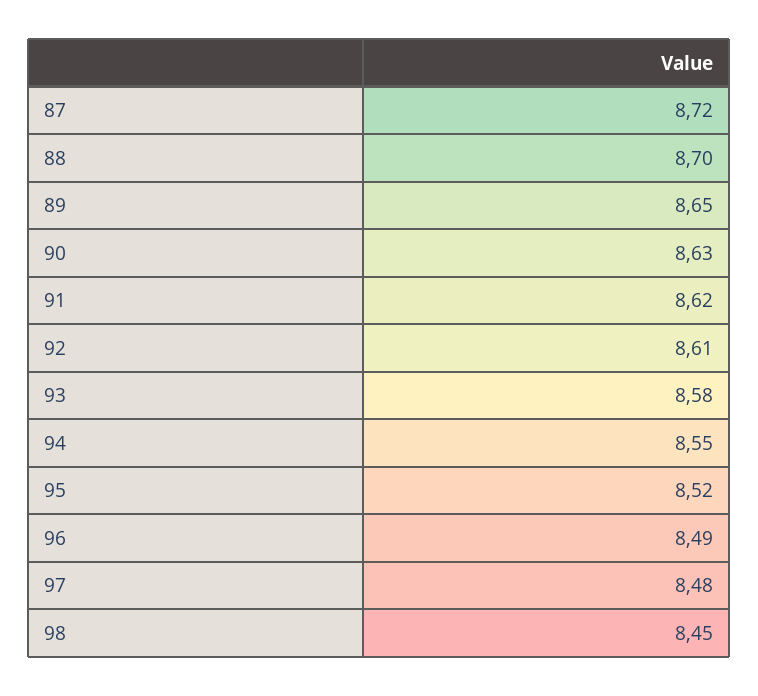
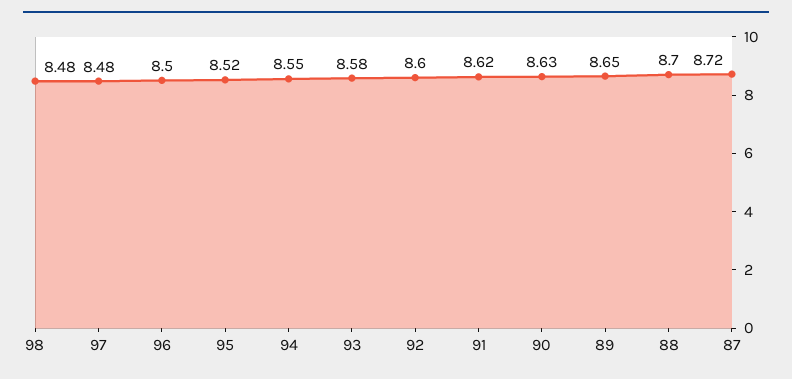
92: 8.61 -> 8.6
96: 8.49 -> 8.5
98: 8.45 -> 8.48

